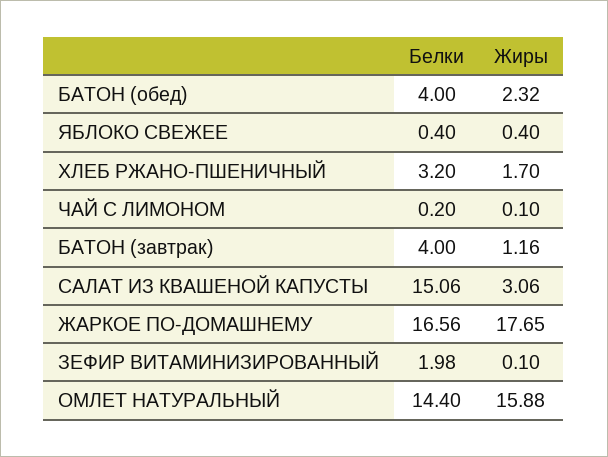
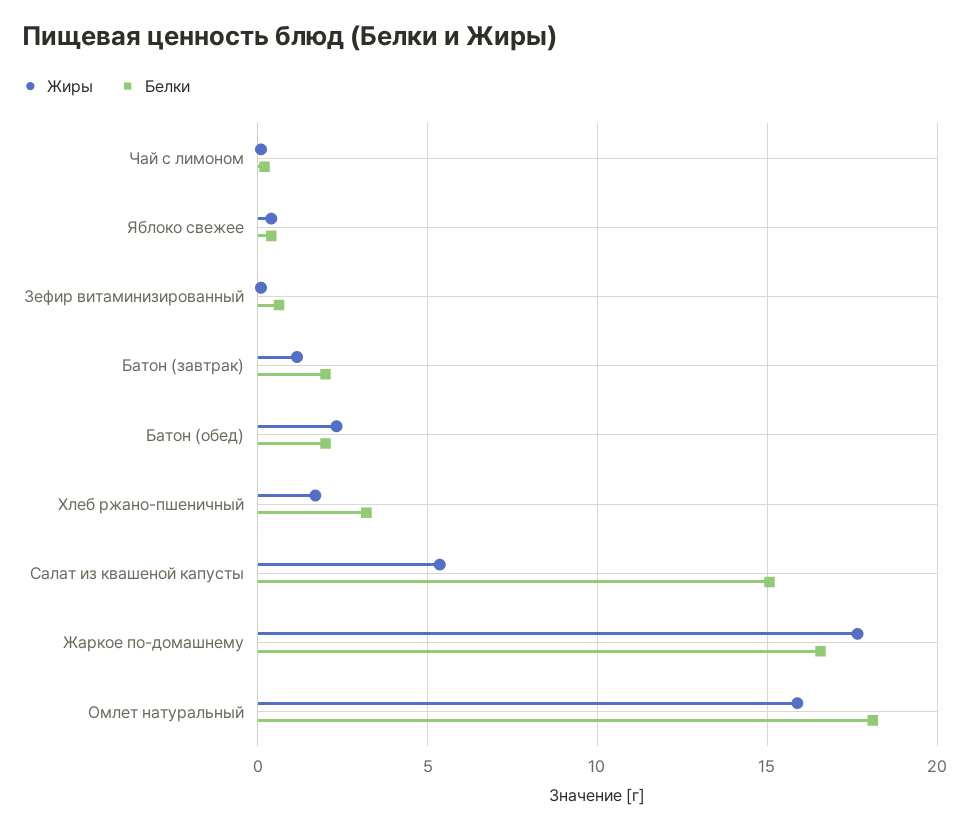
Белки, БАТОН (обед): 4 -> 2
Белки, БАТОН (завтрак): 4 -> 2
Жиры, САЛАТ ИЗ КВАШЕНОЙ КАПУСТЫ: 3.06 -> 5.5
Белки, ЗЕФИР ВИТАМИНИЗИРОВАННЫЙ: 1.98 -> 0.5
Белки, ОМЛЕТ НАТУРАЛЬНЫЙ: 14.4 -> 18

